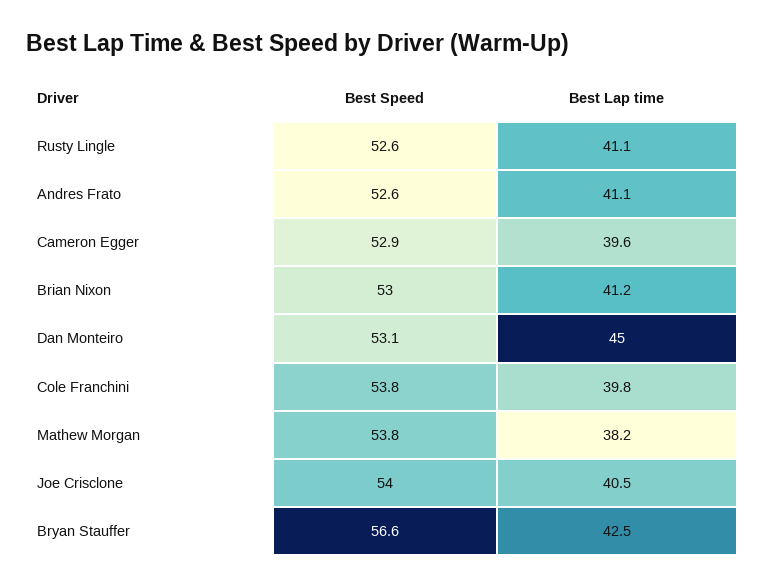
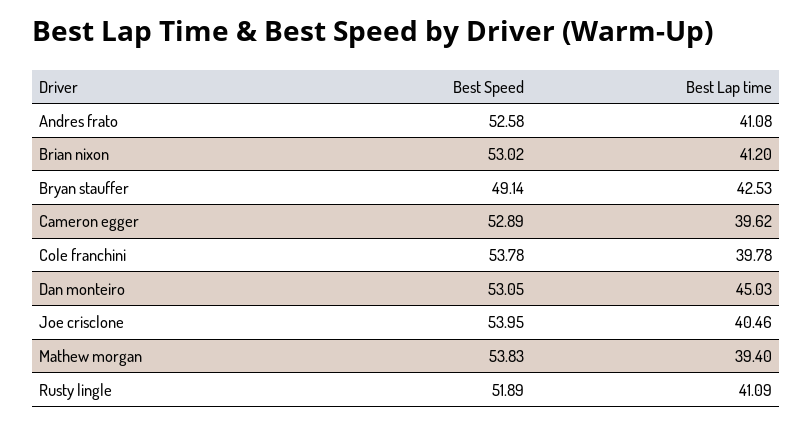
Best Speed, Rusty Lingle: 52.6 -> 51.89
Best Lap time, Mathew Morgan: 38.2 -> 39.4
Best Speed, Bryan Stauffer: 56.6 -> 49.14

